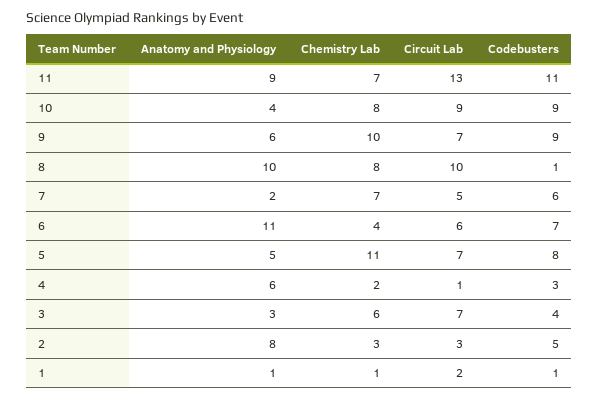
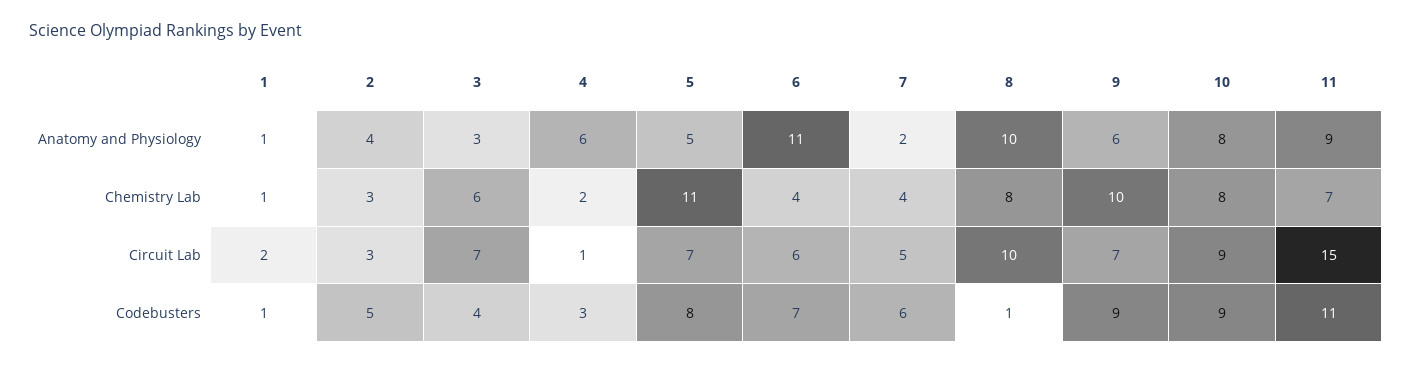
Circuit Lab, 11: 13 -> 15
Anatomy and Physiology, 10: 4 -> 8
Chemistry Lab, 7: 7 -> 4
Anatomy and Physiology, 2: 8 -> 4

